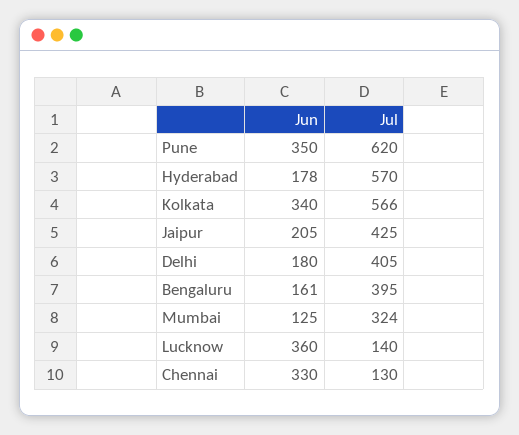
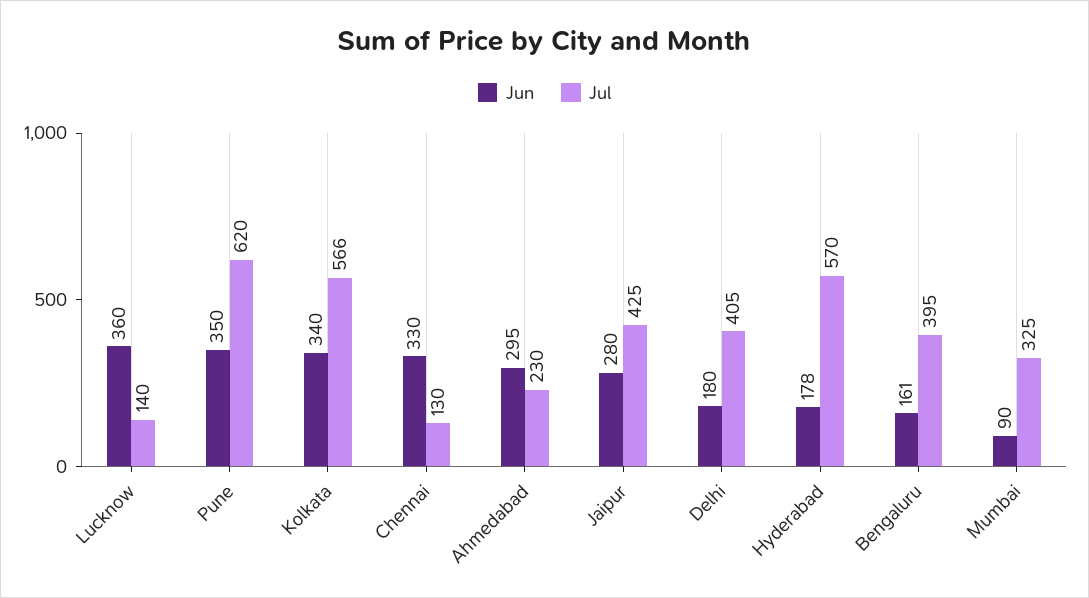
Jun, Jaipur: 205 -> 280
Jun, Mumbai: 125 -> 90
Jul, Mumbai: 324 -> 325
Jun, Ahmedabad: none -> 295
Jul, Ahmedabad: none -> 230

